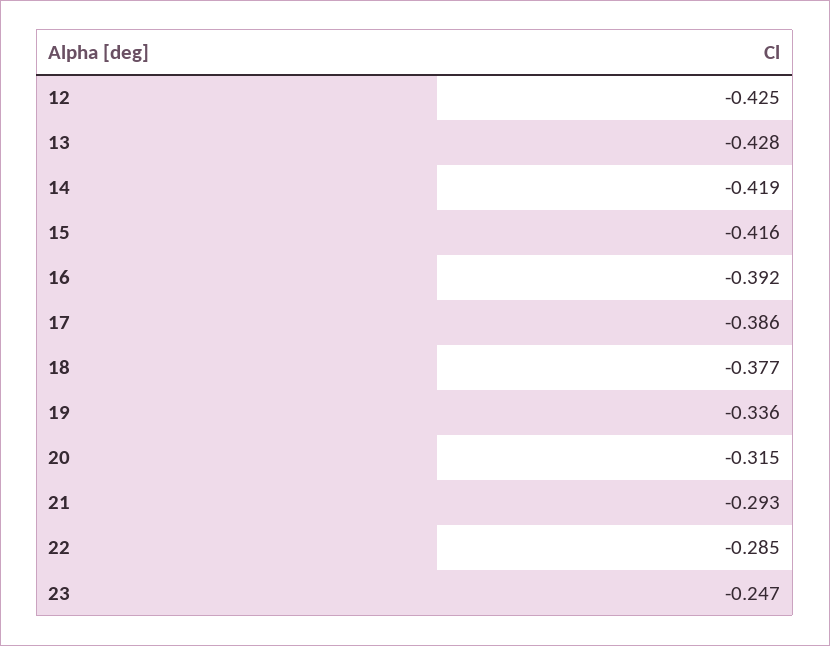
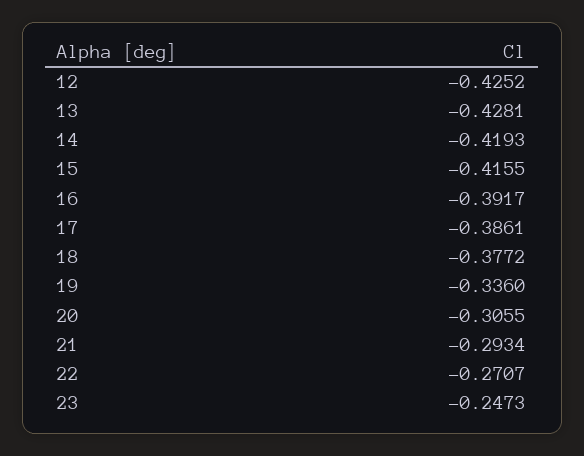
20: -0.315 -> -0.3055
22: -0.285 -> -0.2707

